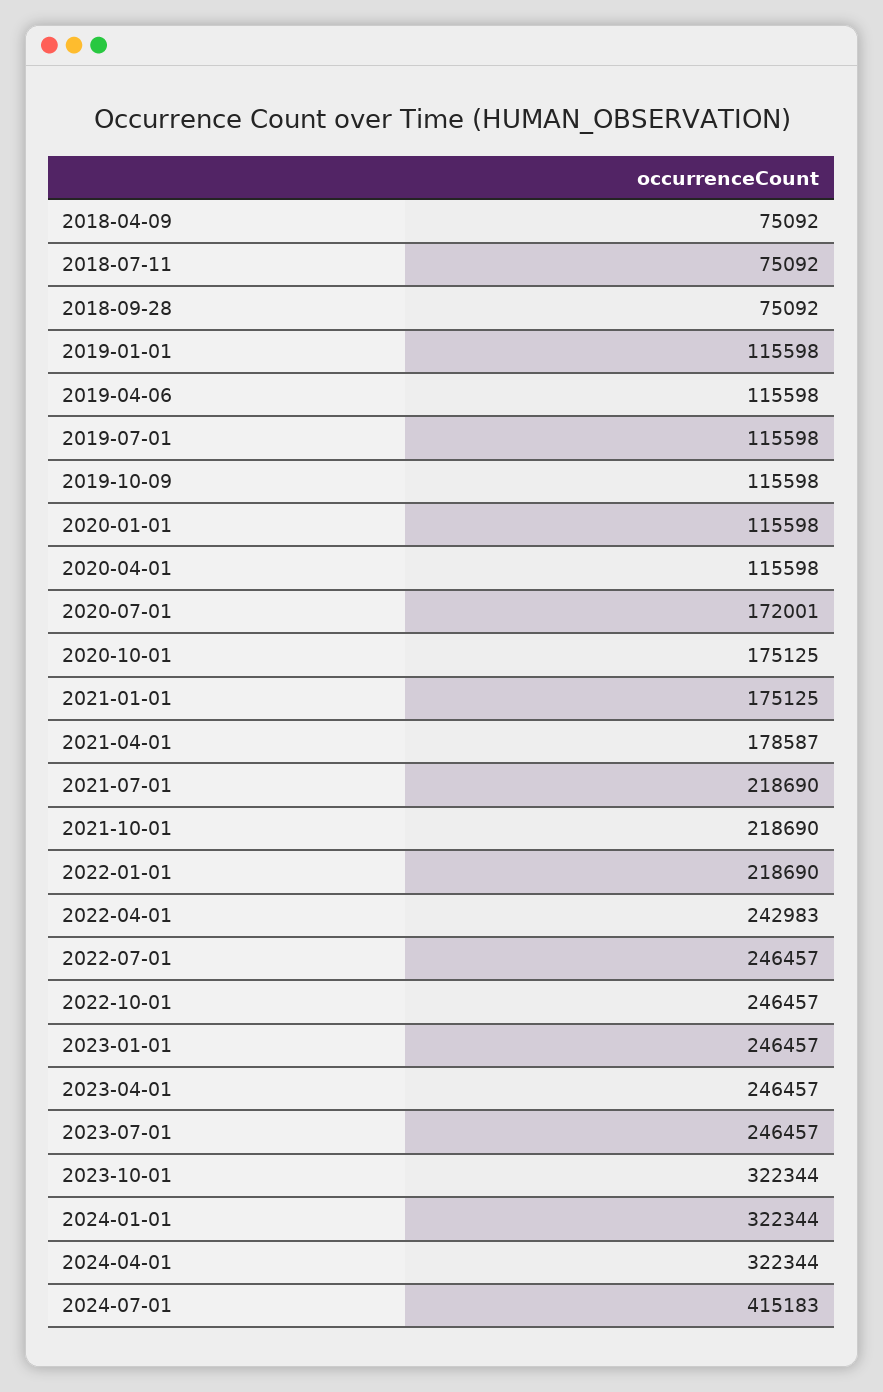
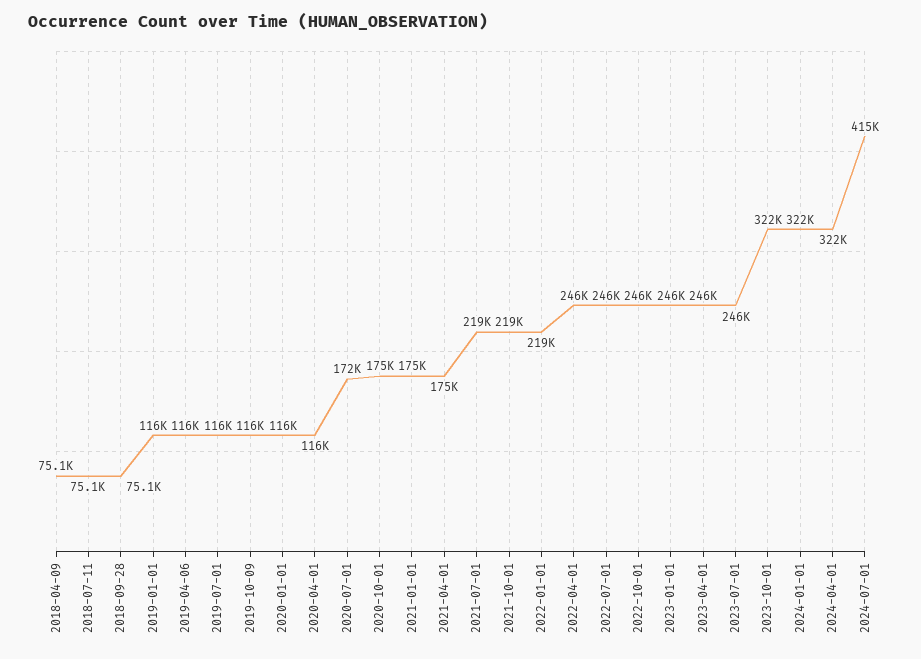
2021-04-01: 178587 -> 175000
2022-04-01: 242983 -> 246000

